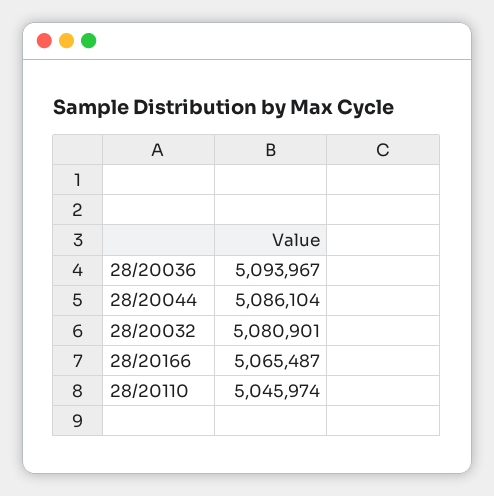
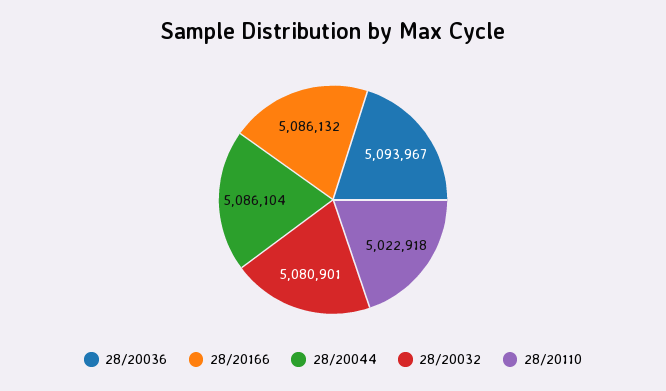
28/20166: 5065487 -> 5086132
28/20110: 5045974 -> 5022918

